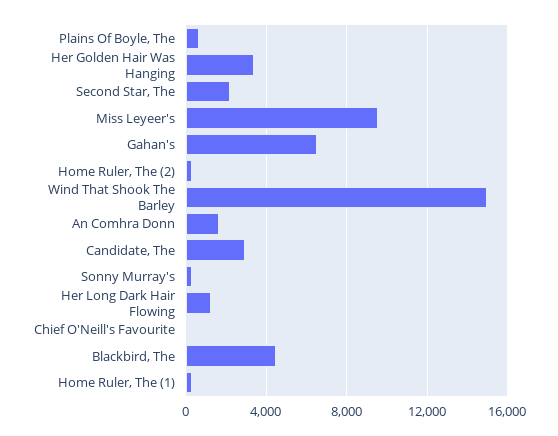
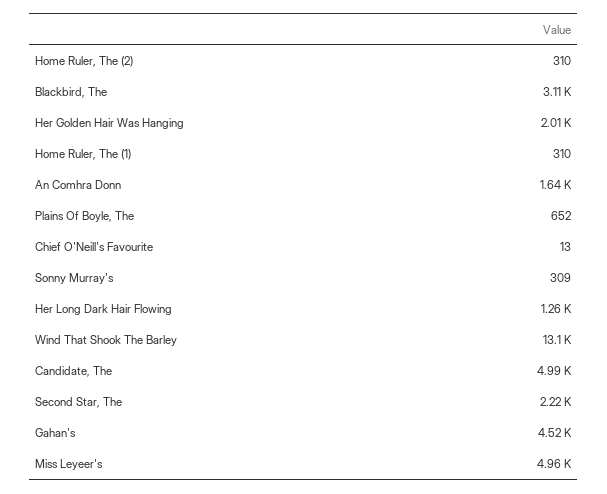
Her Golden Hair Was Hanging: 3500 -> 2010
Miss Leyeer's: 9500 -> 4960
Gahan's: 6500 -> 4520
Wind That Shook The Barley: 15000 -> 13100
Candidate, The: 3000 -> 4990
Blackbird, The: 4500 -> 3110

